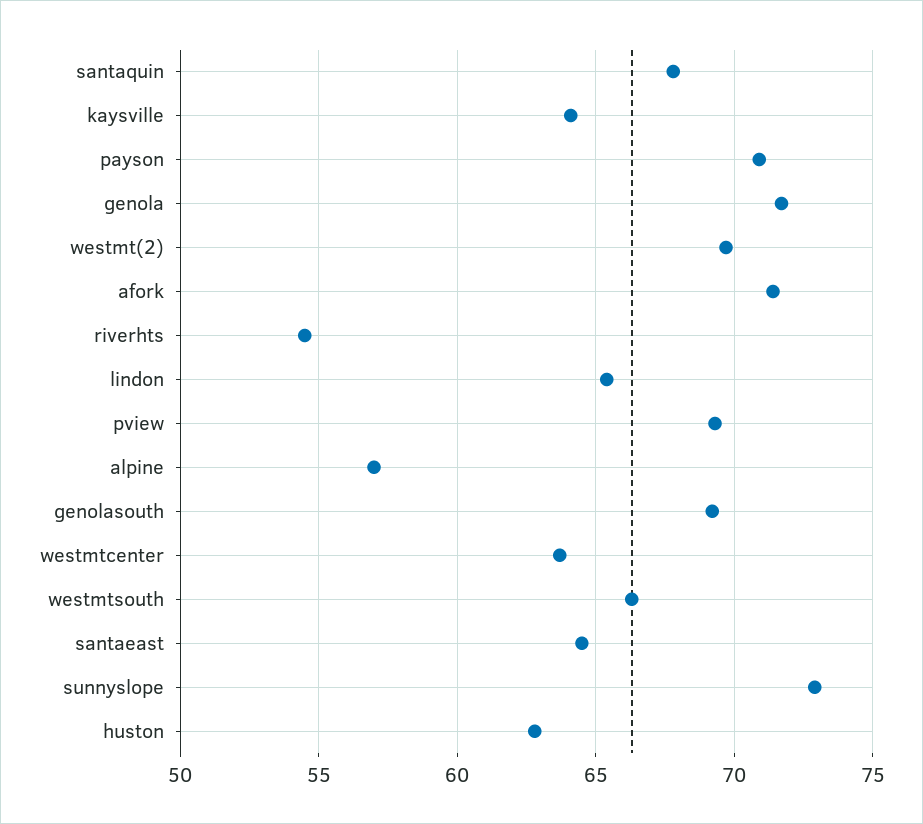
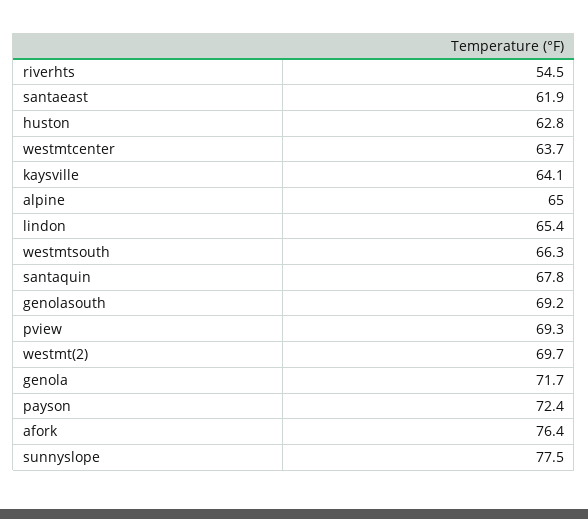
payson: 71 -> 72.4
afork: 71.5 -> 76.4
alpine: 57 -> 65
santaeast: 64.5 -> 61.9
sunnyslope: 73 -> 77.5

